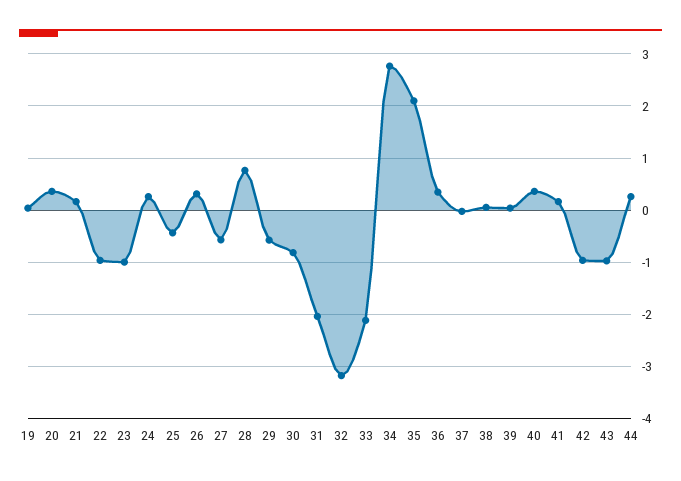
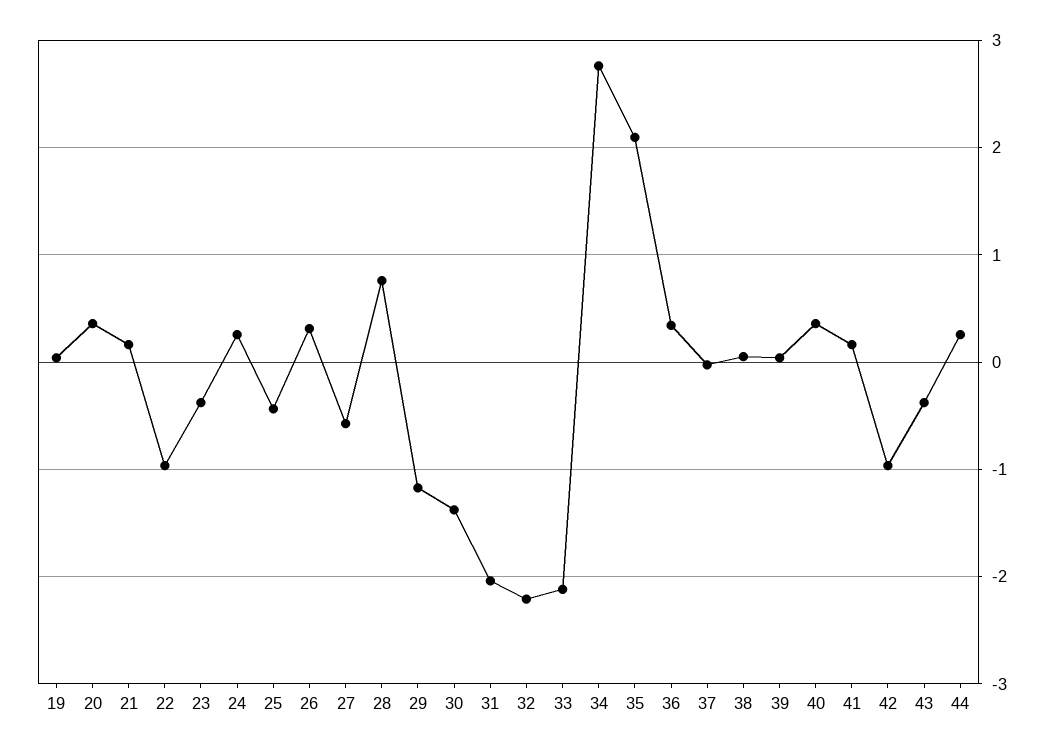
23: -1 -> -0.4
29: -0.6 -> -1.2
30: -0.8 -> -1.4
32: -3.2 -> -2.2
43: -1 -> -0.4

